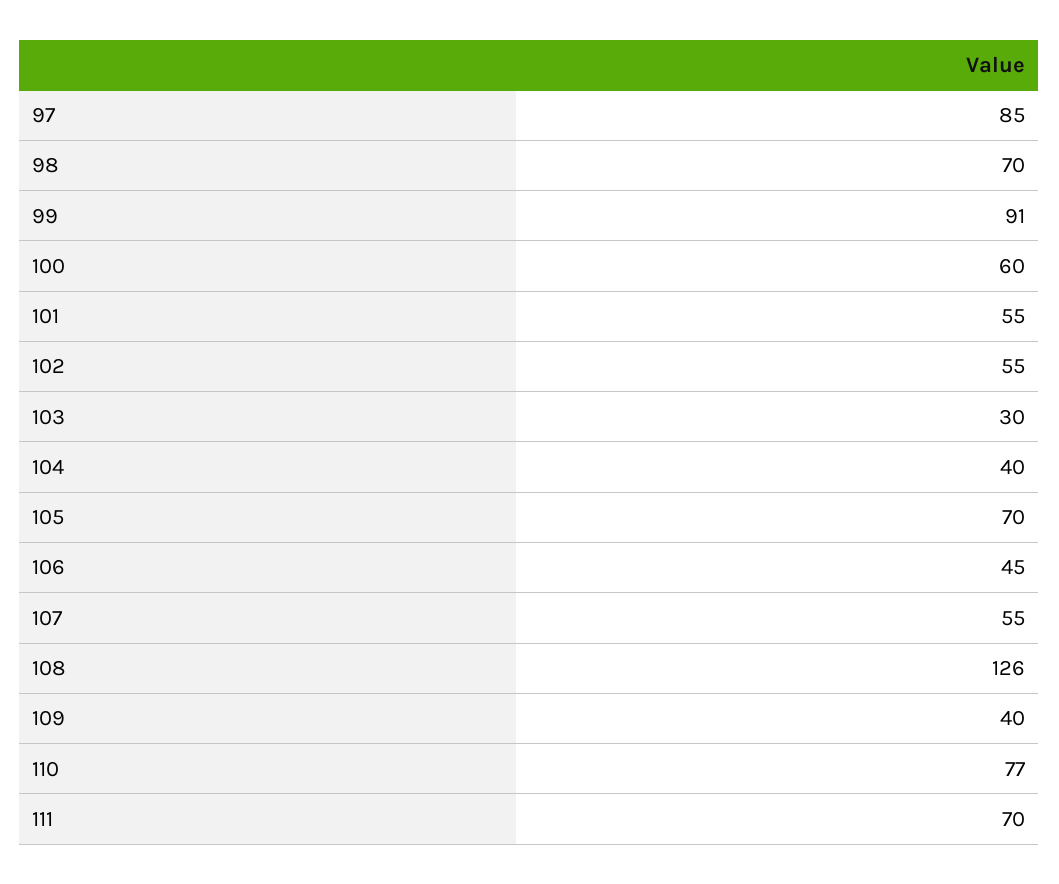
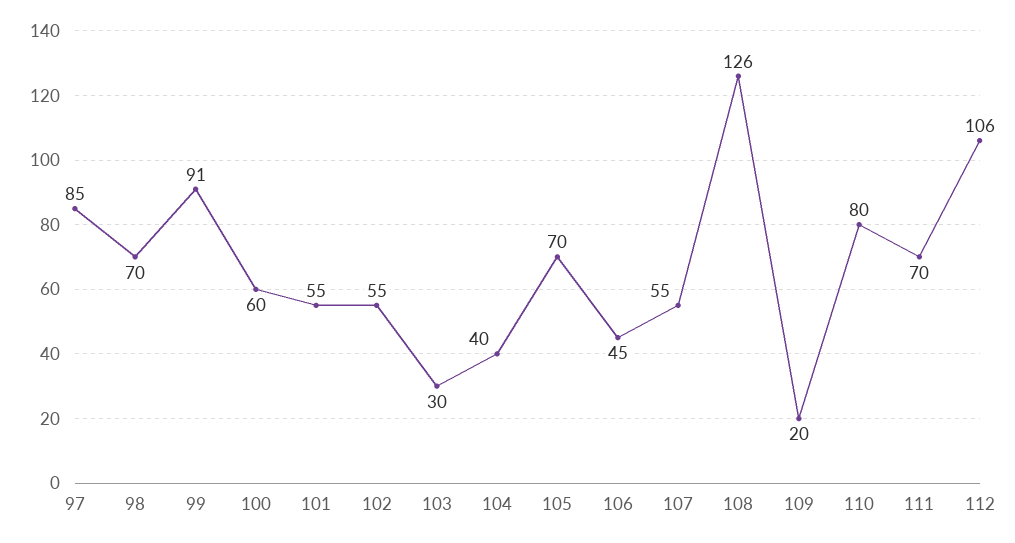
109: 40 -> 20
110: 77 -> 80
112: none -> 106

